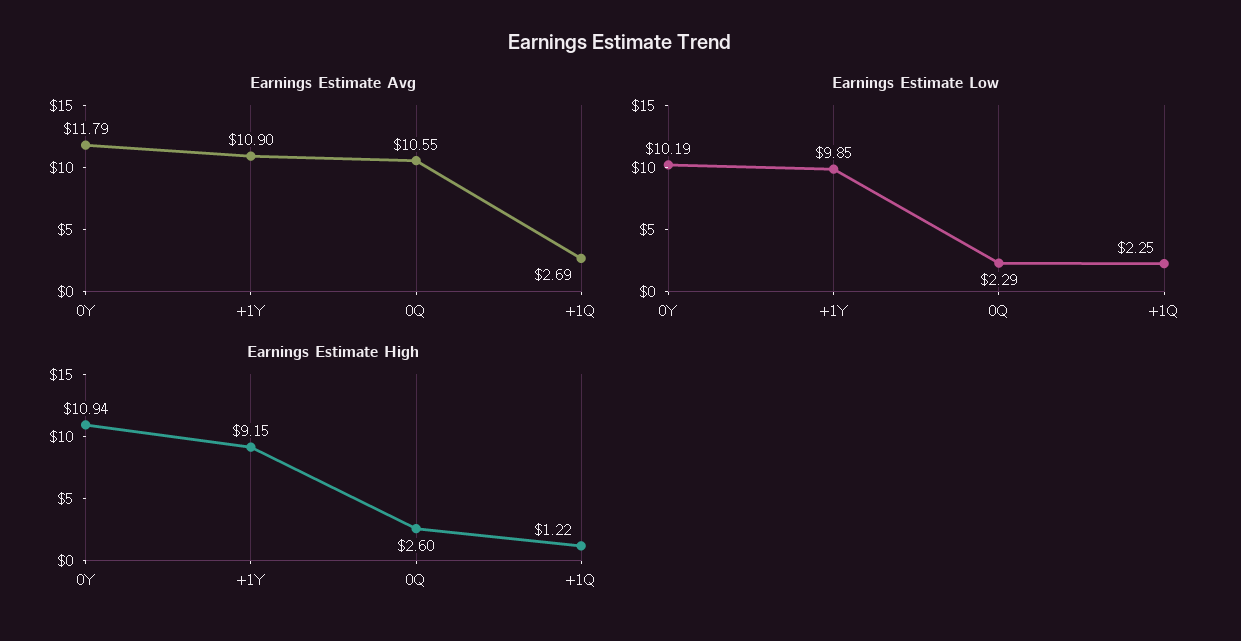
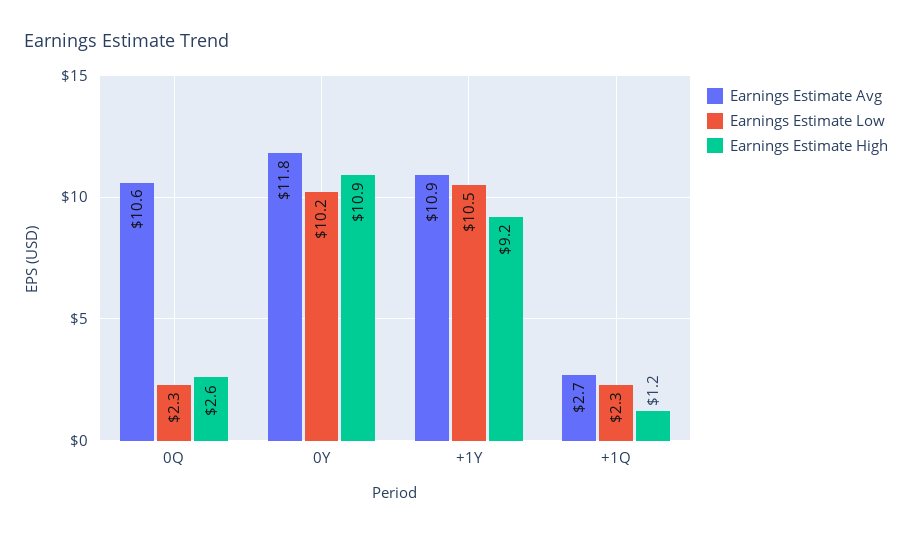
Earnings Estimate Low, +1Y: 9.85 -> 10.5

